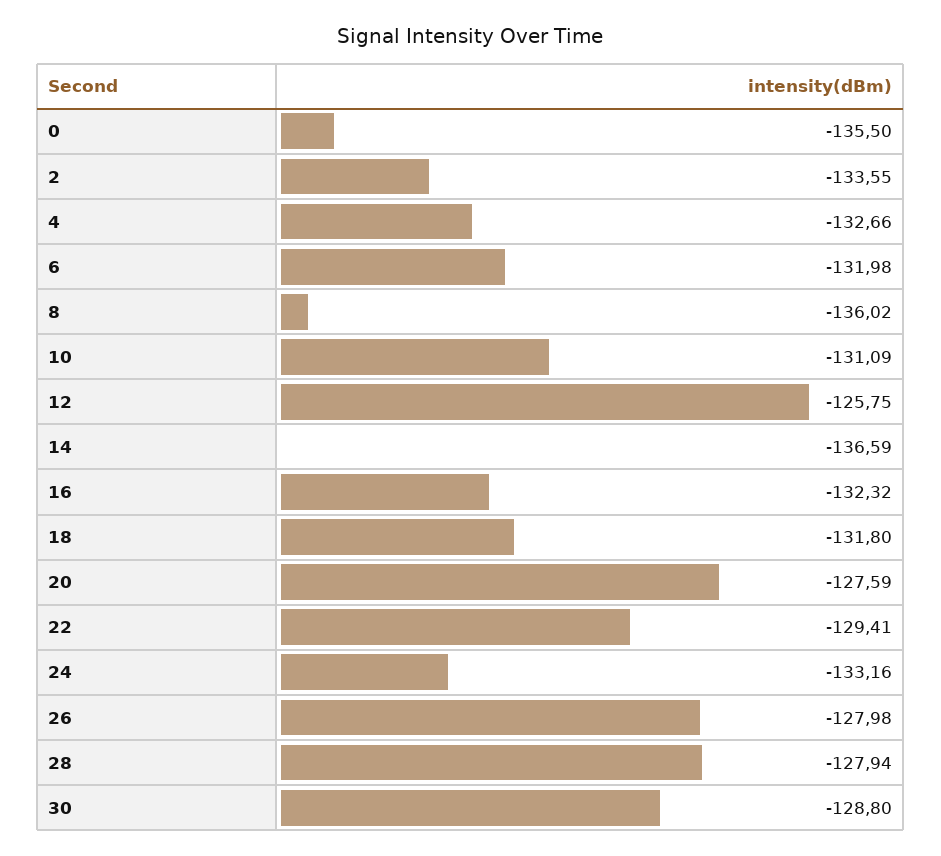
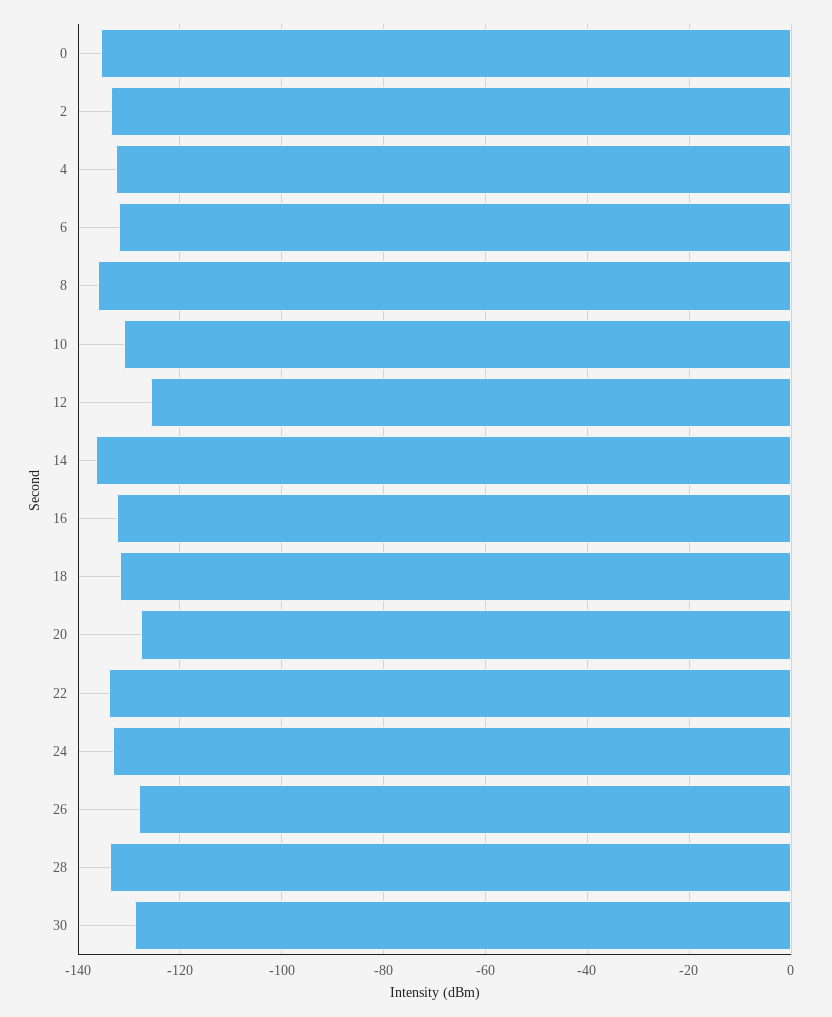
22: -129.41 -> -134
28: -127.94 -> -134

